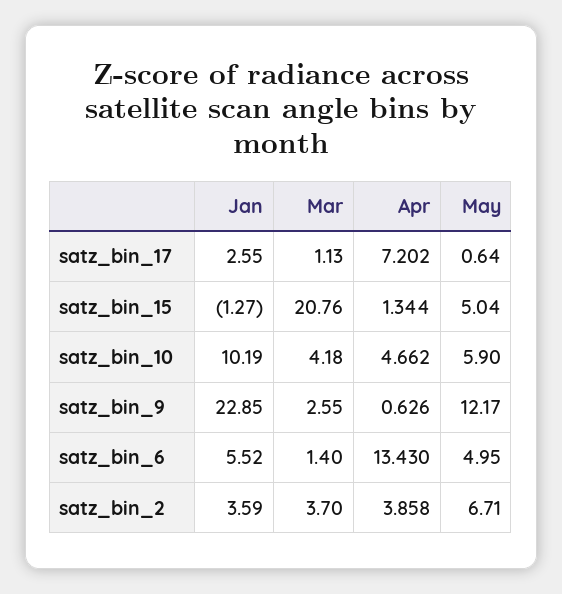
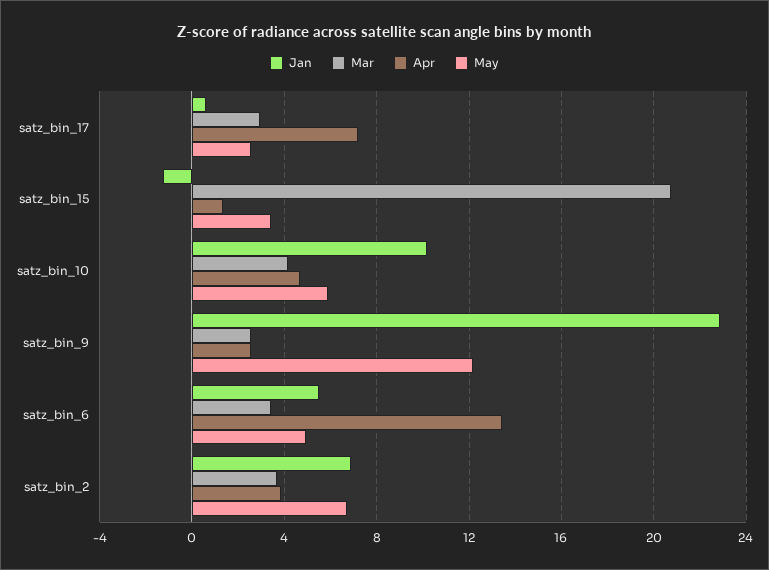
Jan, satz_bin_17: 2.55 -> 0.5
Mar, satz_bin_17: 1.13 -> 3
May, satz_bin_17: 0.64 -> 2.5
May, satz_bin_15: 5.04 -> 3.5
Apr, satz_bin_9: 0.626 -> 2.5
Mar, satz_bin_6: 1.4 -> 3.5
Jan, satz_bin_2: 3.59 -> 7

